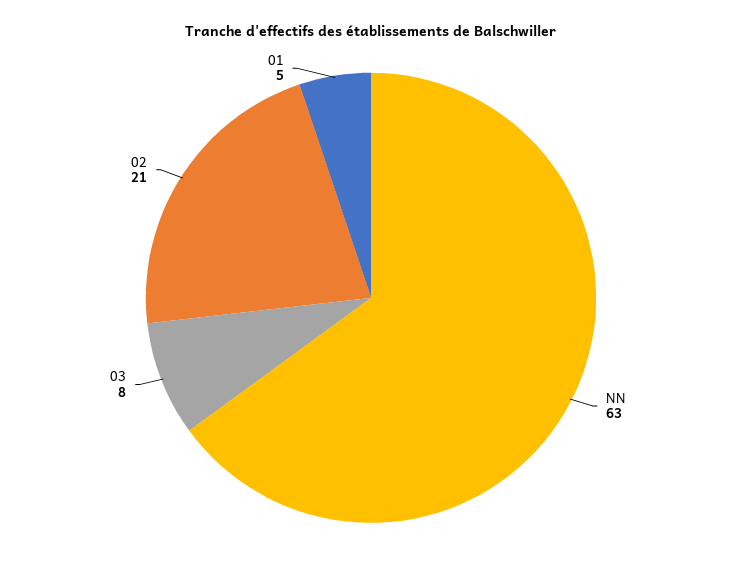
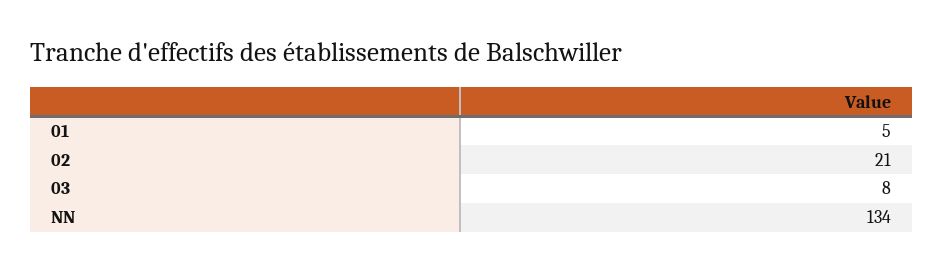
NN: 63 -> 134

